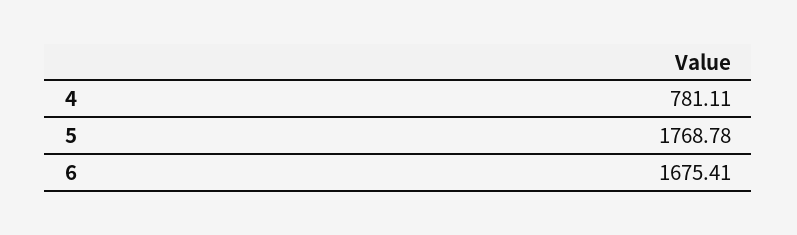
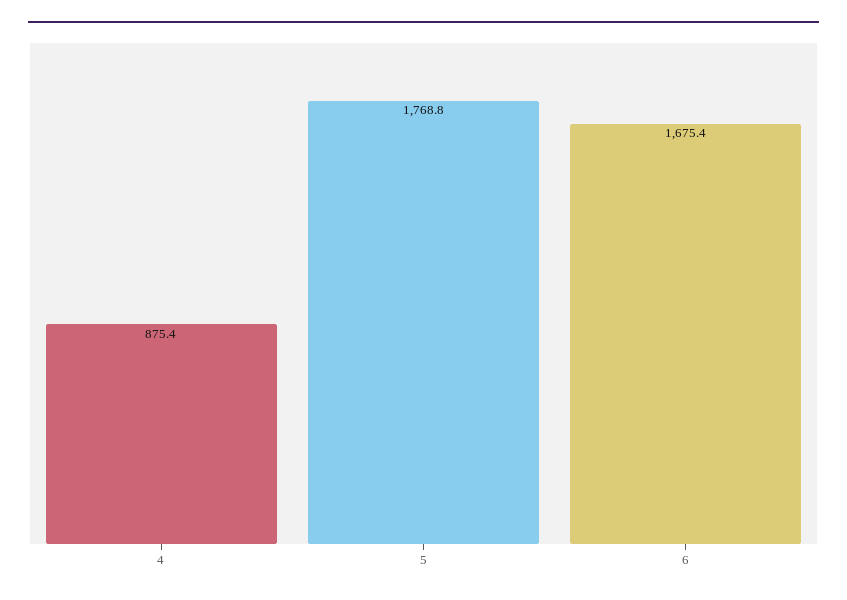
4: 781.11 -> 875.4

